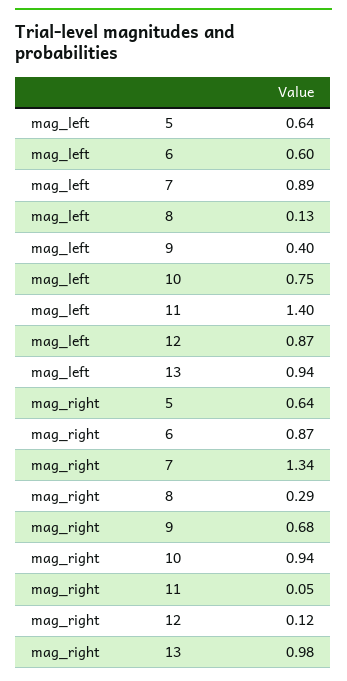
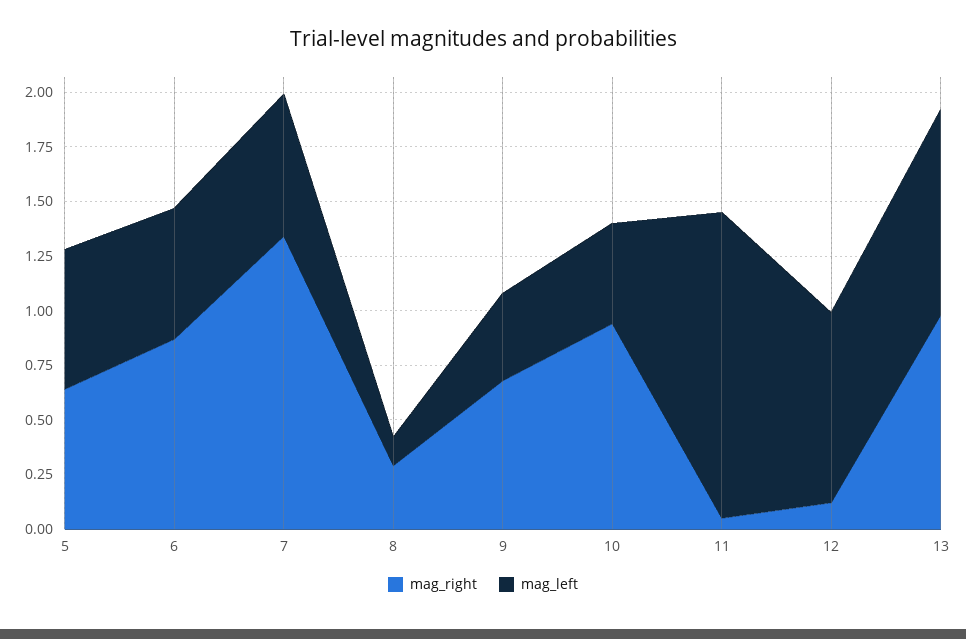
mag_left, 7: 0.89 -> 0.65
mag_left, 10: 0.75 -> 0.45

